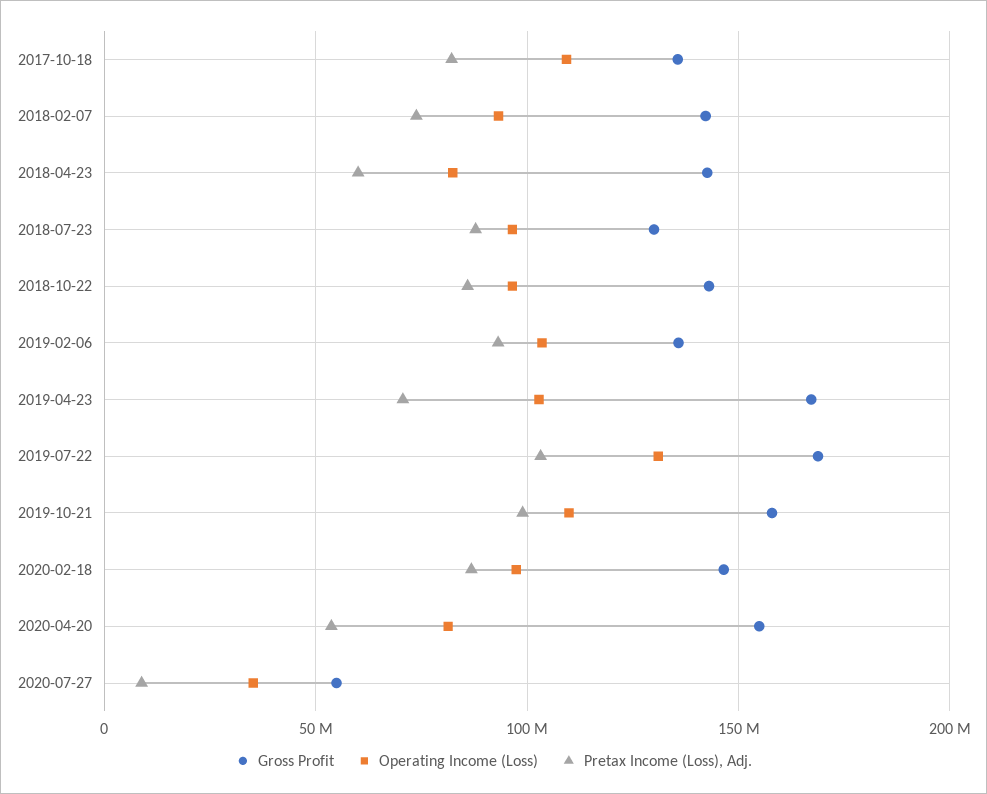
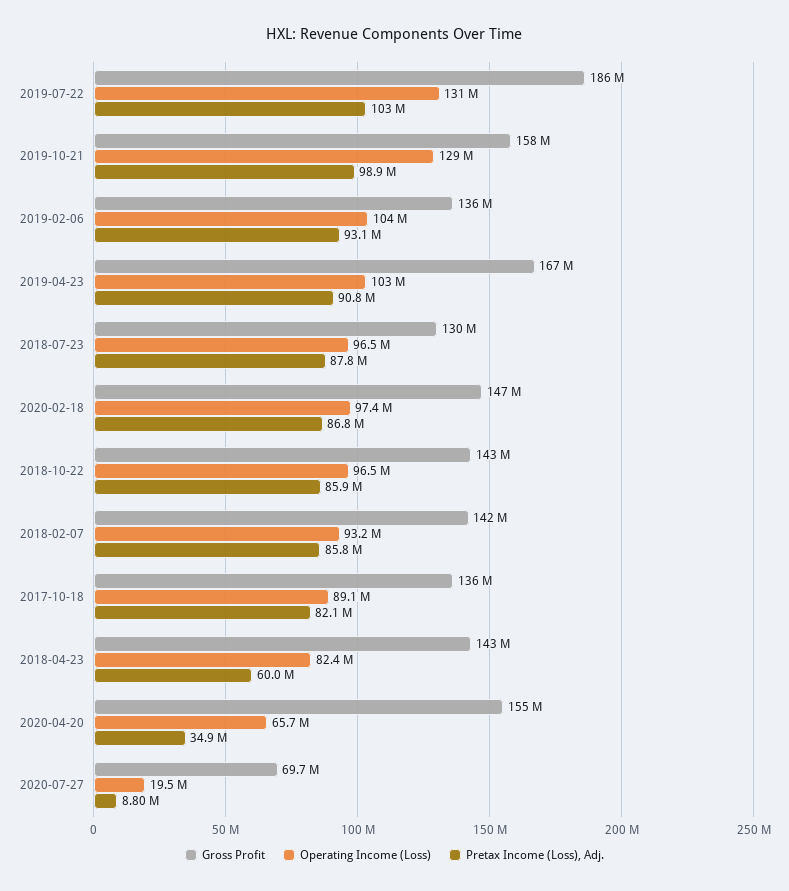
Operating Income (Loss), 2017-10-18: 110000000 -> 89100000
Pretax Income (Loss), Adj., 2018-02-07: 75000000 -> 85800000
Pretax Income (Loss), Adj., 2019-04-23: 70000000 -> 90800000
Gross Profit, 2019-07-22: 170000000 -> 186000000
Operating Income (Loss), 2019-10-21: 110000000 -> 129000000
Operating Income (Loss), 2020-04-20: 80000000 -> 65700000
Pretax Income (Loss), Adj., 2020-04-20: 55000000 -> 34900000
Gross Profit, 2020-07-27: 55000000 -> 69700000
Operating Income (Loss), 2020-07-27: 35000000 -> 19500000

